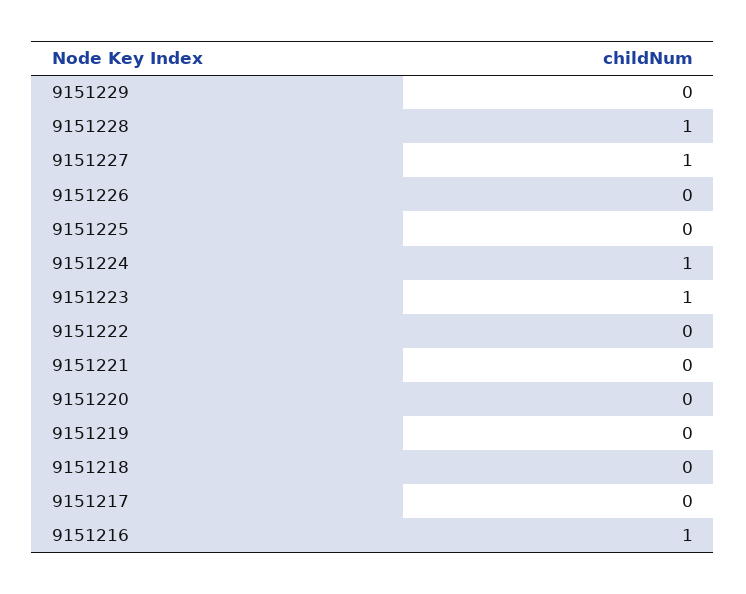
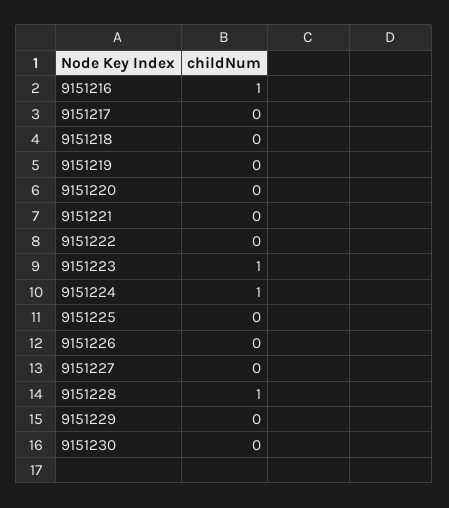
9151227: 1 -> 0
9151230: none -> 0

